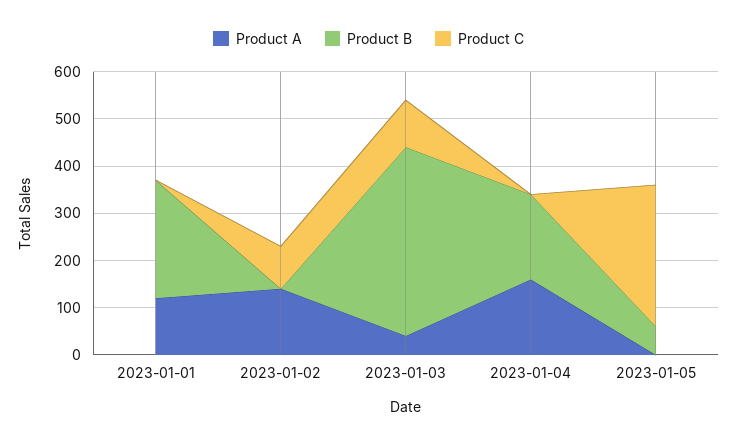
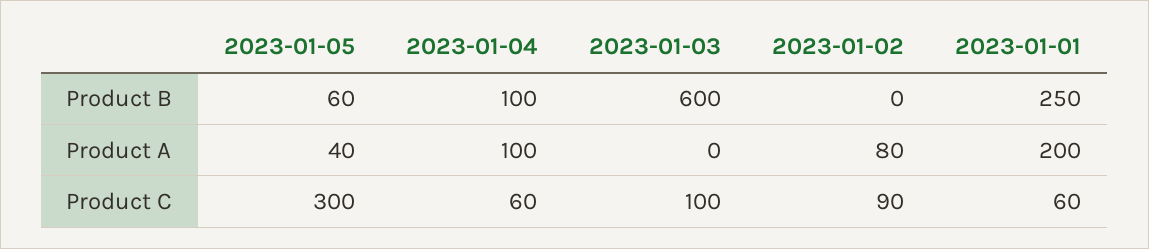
Product A, 2023-01-01: 120 -> 200
Product C, 2023-01-01: 0 -> 60
Product A, 2023-01-02: 140 -> 80
Product A, 2023-01-03: 40 -> 0
Product B, 2023-01-03: 400 -> 600
Product A, 2023-01-04: 160 -> 100
Product B, 2023-01-04: 180 -> 100
Product C, 2023-01-04: 0 -> 60
Product A, 2023-01-05: 0 -> 40

